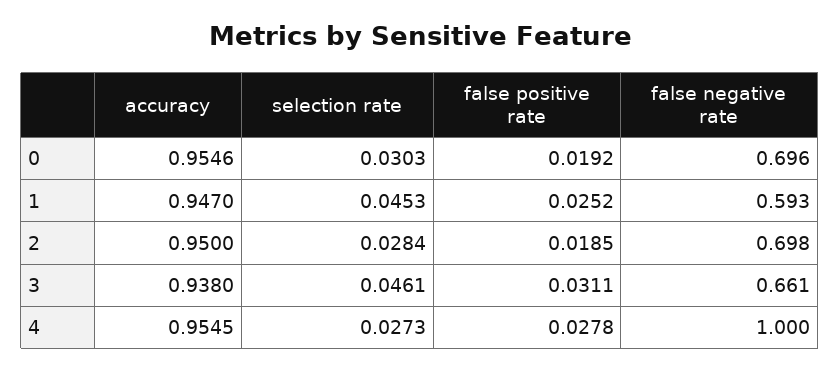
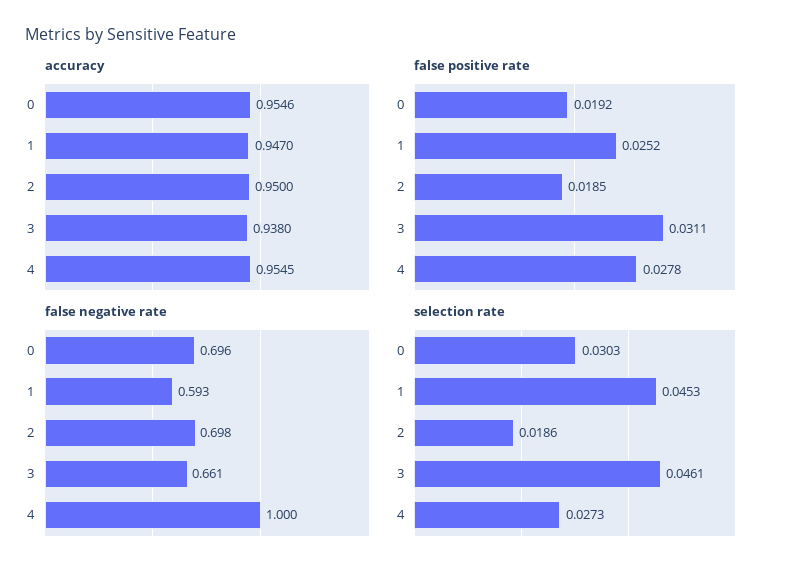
selection rate, 2: 0.0284 -> 0.0186

